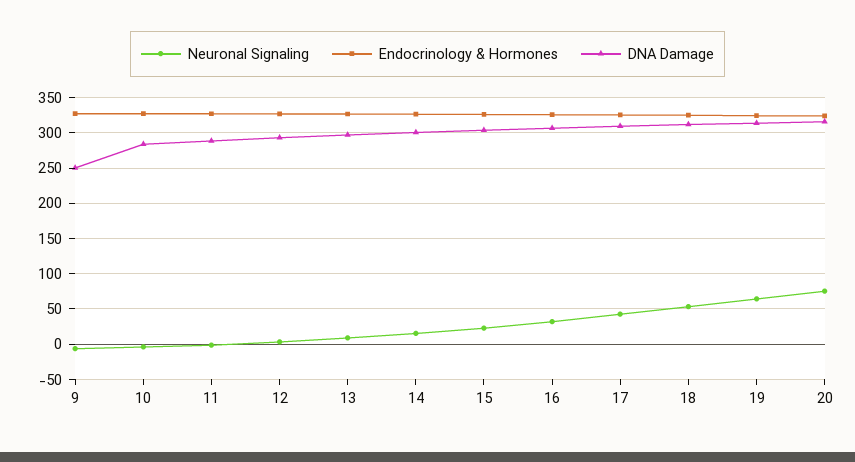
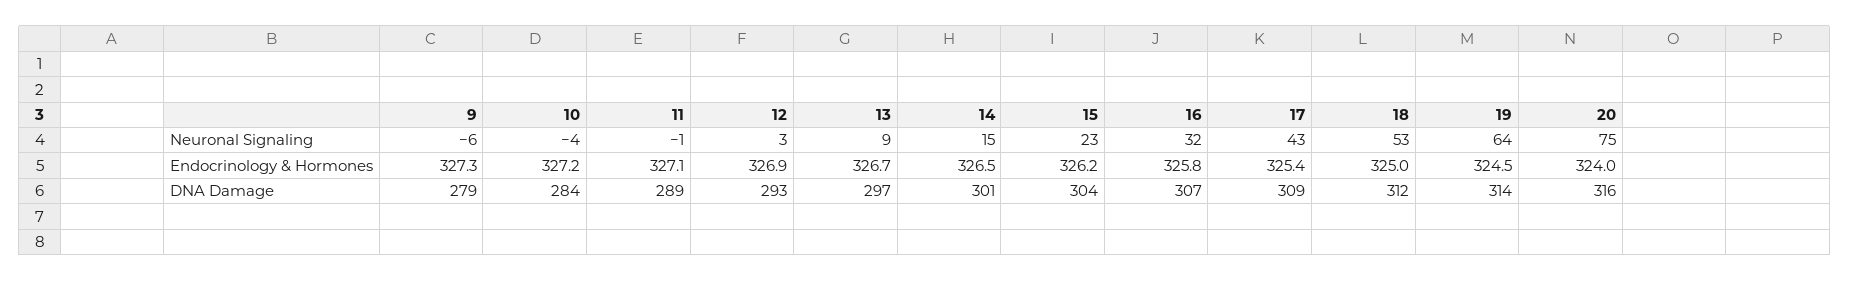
DNA Damage, 9: 250 -> 279

